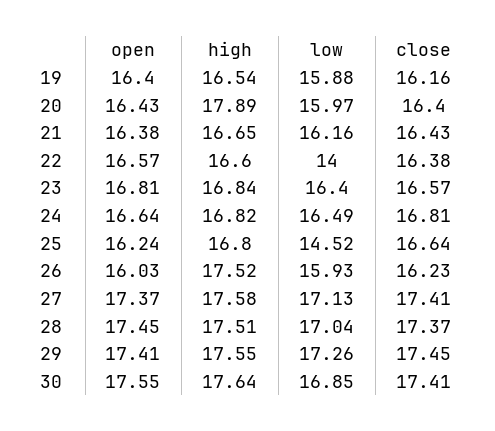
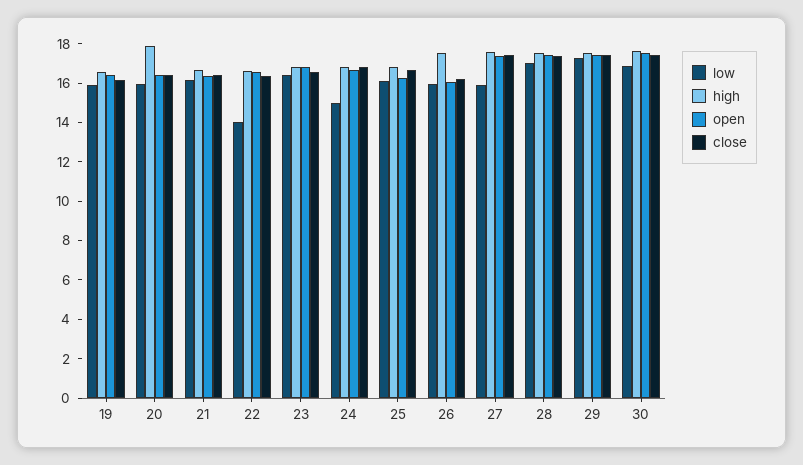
low, 24: 16.49 -> 15
low, 25: 14.52 -> 16
low, 27: 17.13 -> 16

